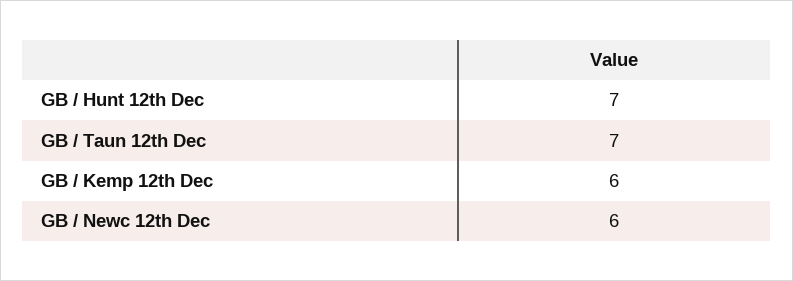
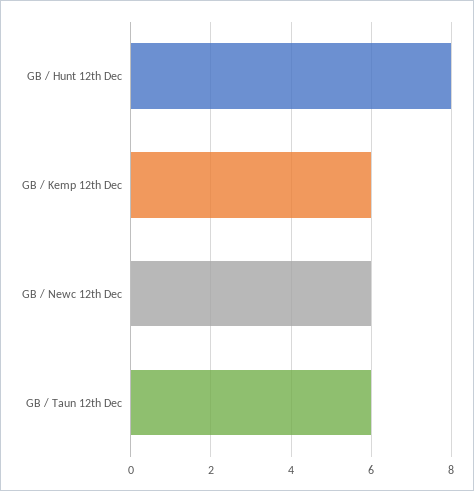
GB / Hunt 12th Dec: 7 -> 8
GB / Taun 12th Dec: 7 -> 6

